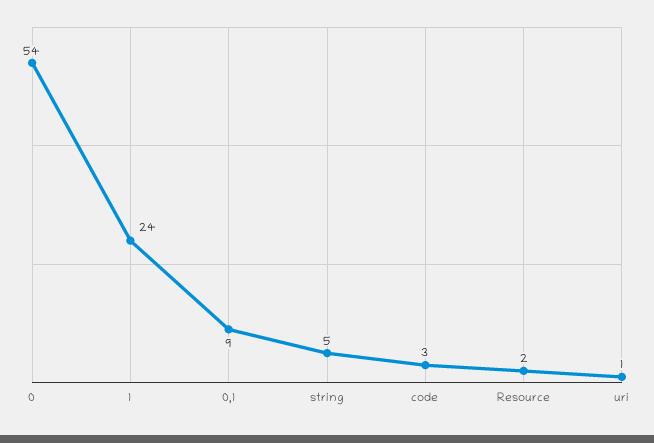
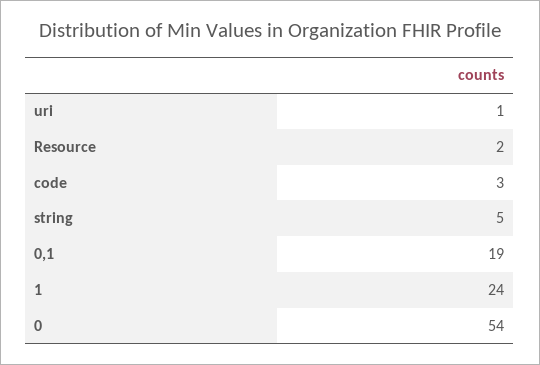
0,1: 9 -> 19

